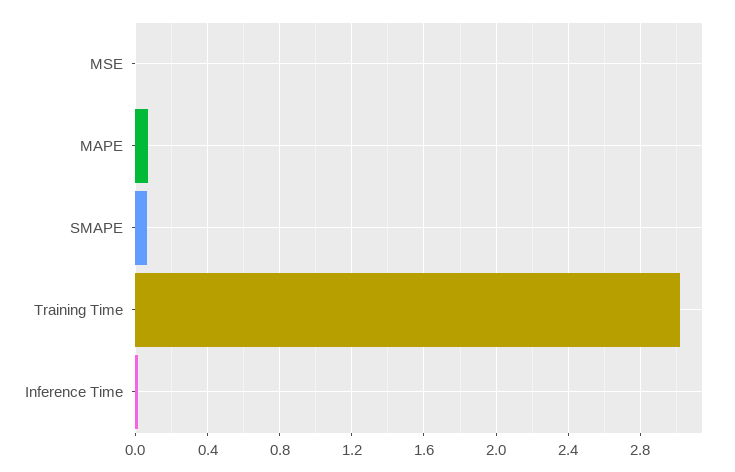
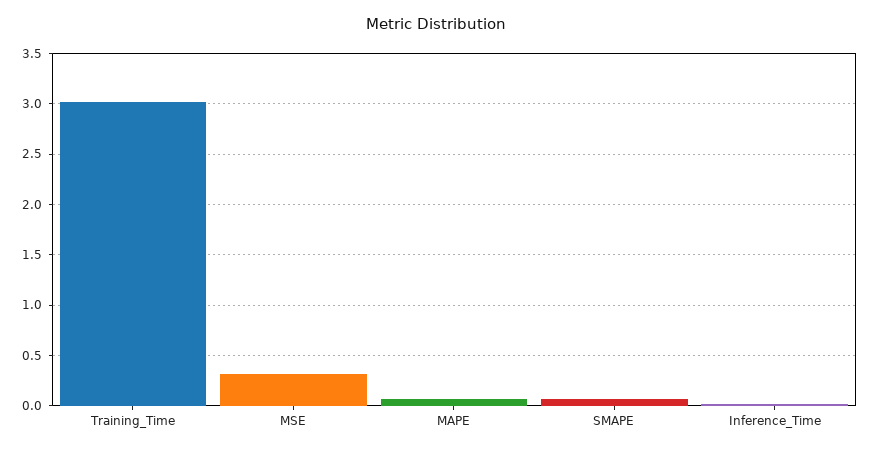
MSE: 0 -> 0.3

